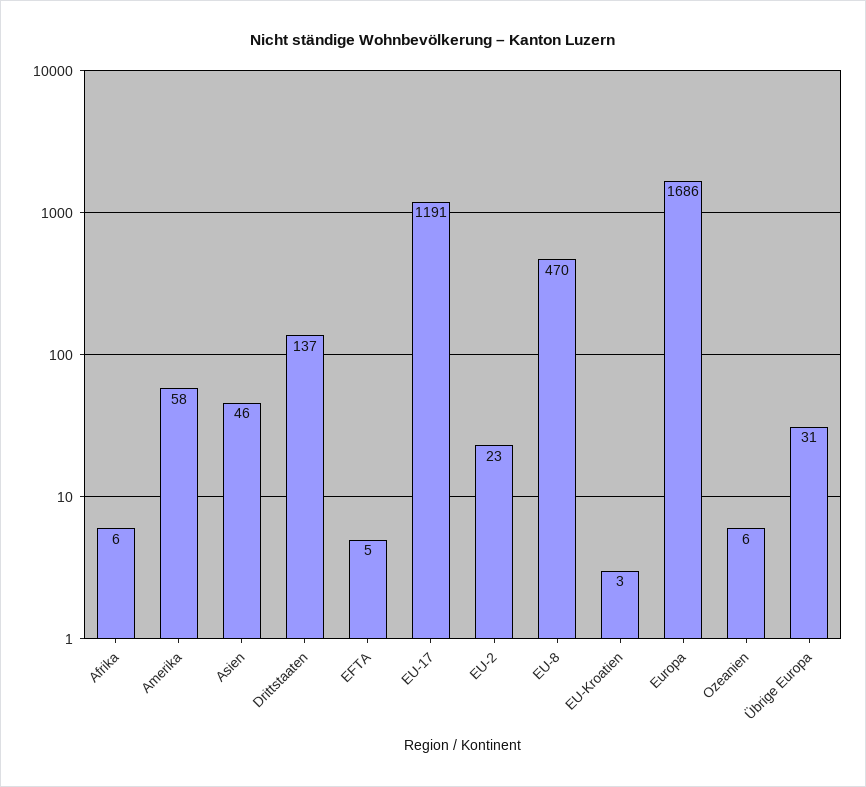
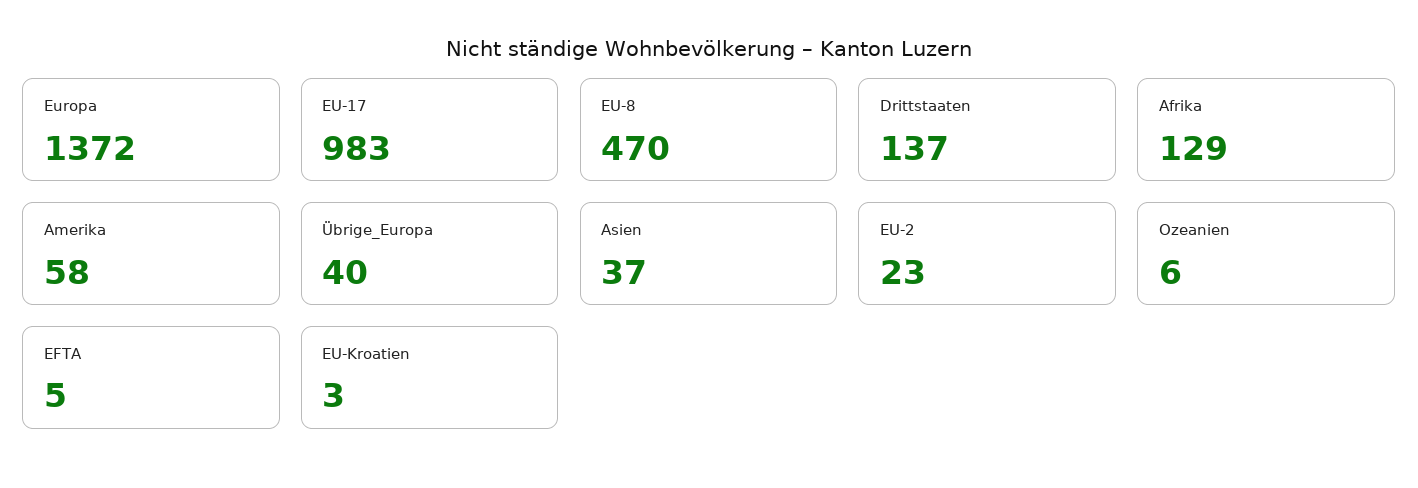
Afrika: 6 -> 129
Asien: 46 -> 37
EU-17: 1191 -> 983
Europa: 1686 -> 1372
Übrige Europa: 31 -> 40

